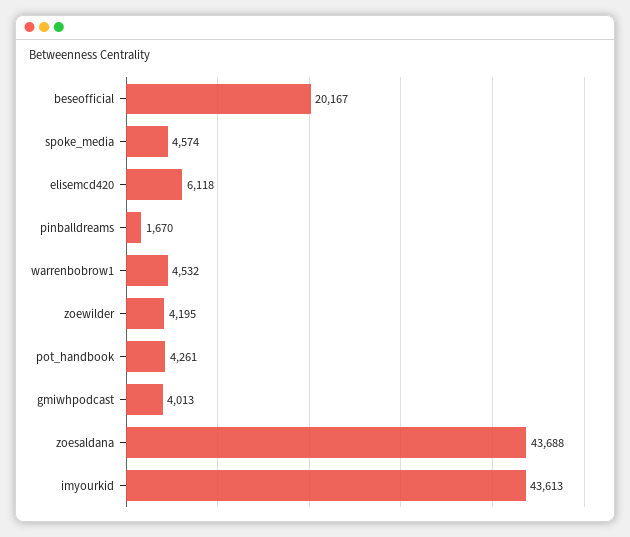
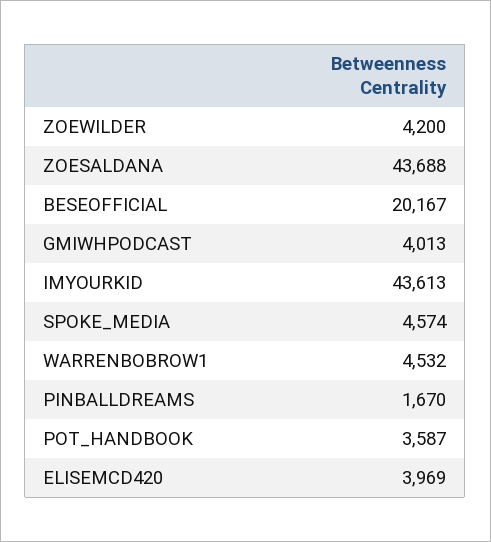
elisemcd420: 6118 -> 3969
zoewilder: 4195 -> 4200
pot_handbook: 4261 -> 3587

